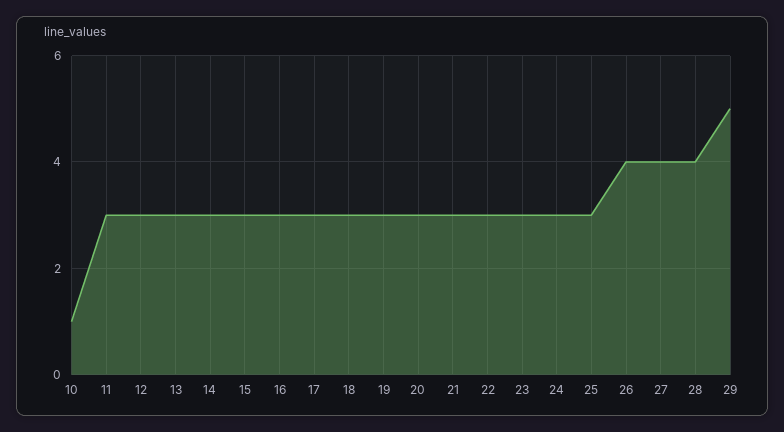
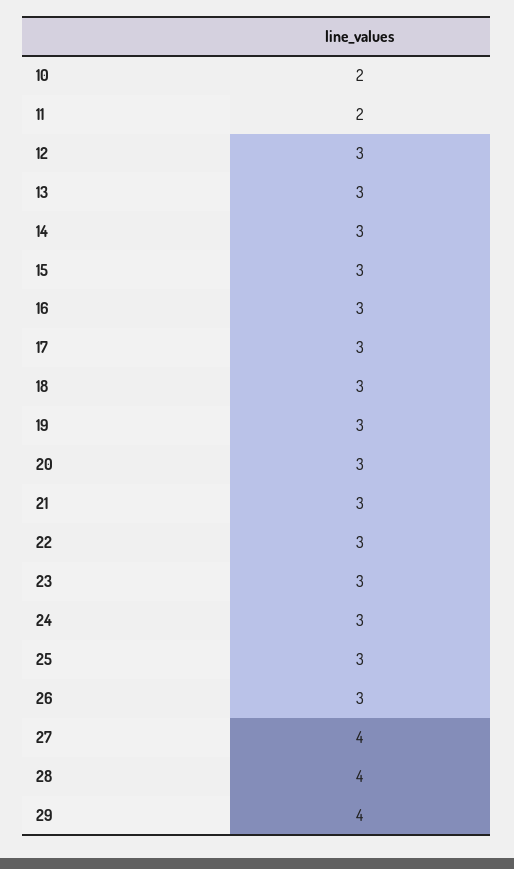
10: 1 -> 2
11: 3 -> 2
26: 4 -> 3
29: 5 -> 4

